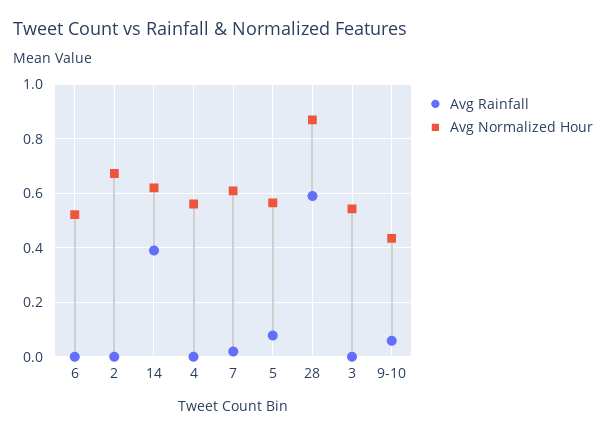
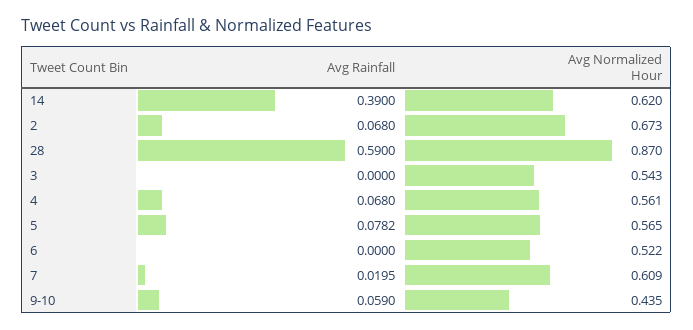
Avg Rainfall, 2: 0 -> 0.068
Avg Rainfall, 4: 0 -> 0.068

